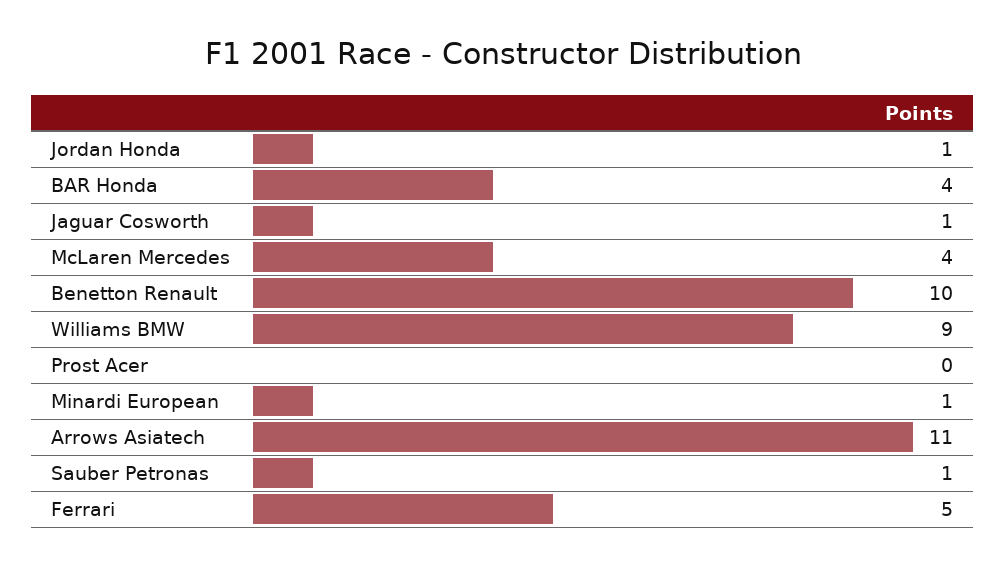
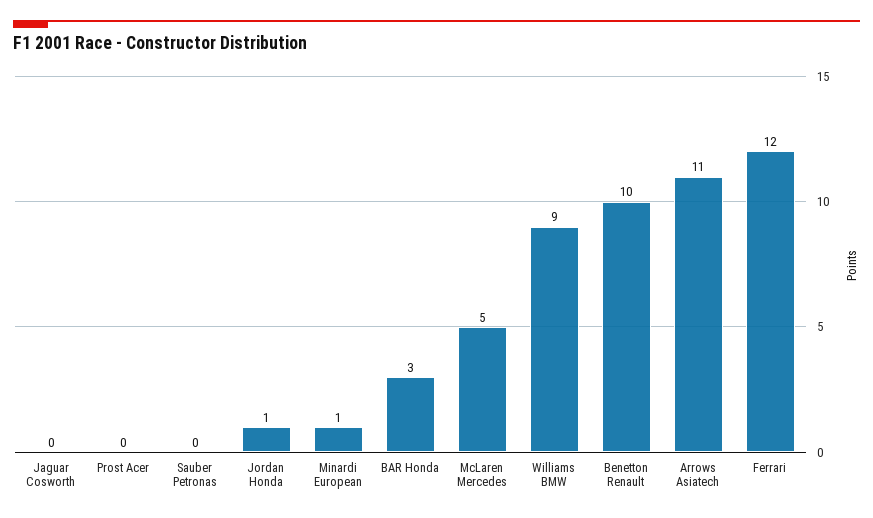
BAR Honda: 4 -> 3
Jaguar Cosworth: 1 -> 0
McLaren Mercedes: 4 -> 5
Sauber Petronas: 1 -> 0
Ferrari: 5 -> 12

